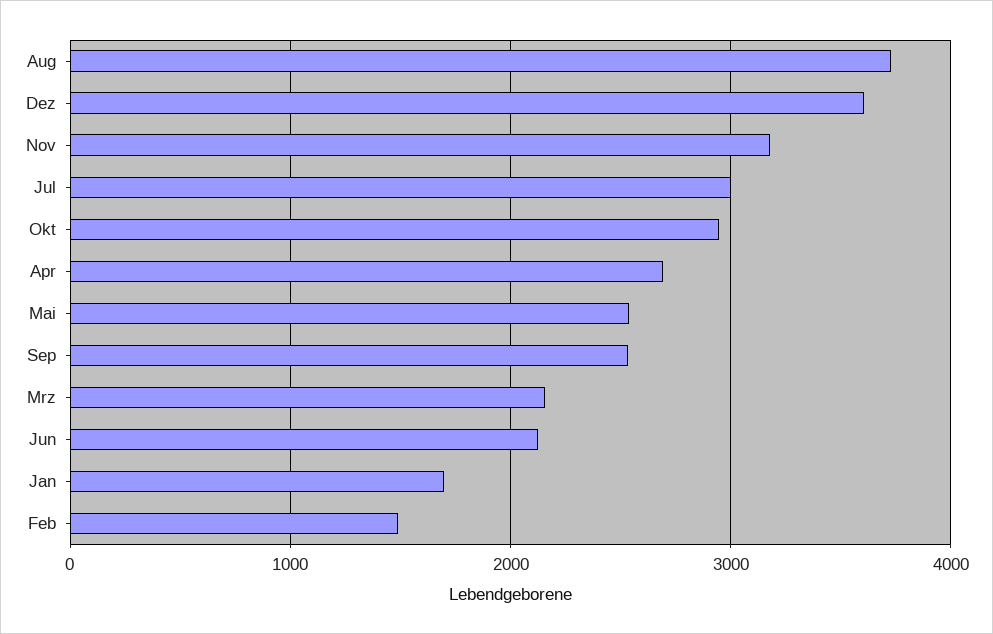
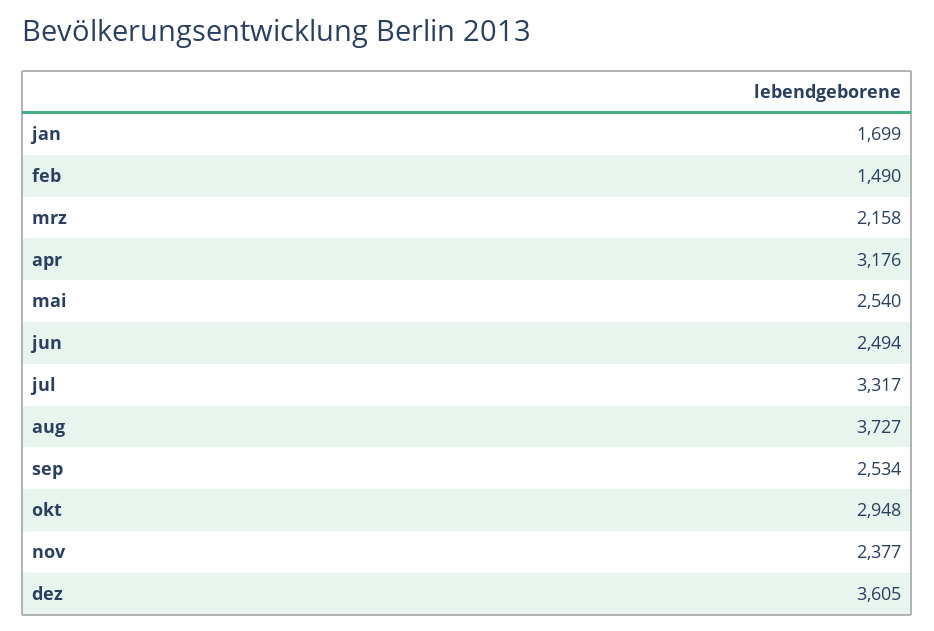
Nov: 3200 -> 2377
Jul: 3000 -> 3317
Apr: 2700 -> 3176
Jun: 2100 -> 2494

